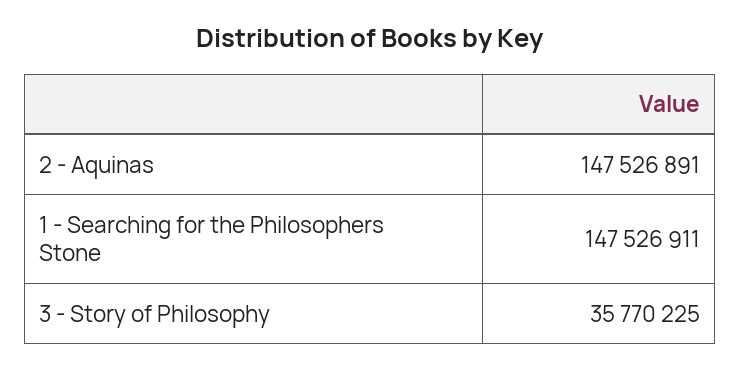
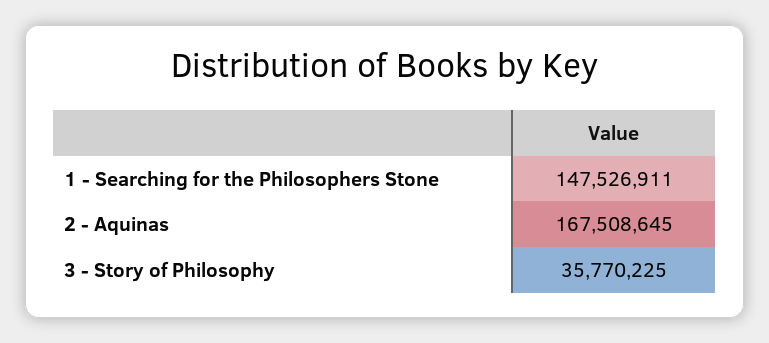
2 - Aquinas: 147526891 -> 167508645

